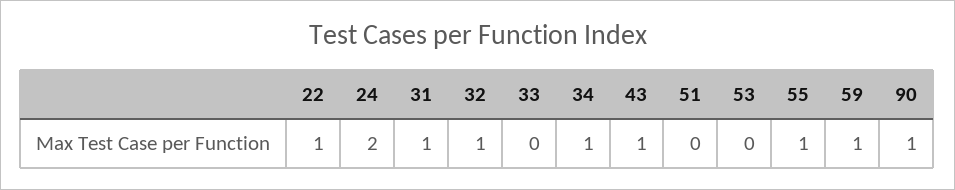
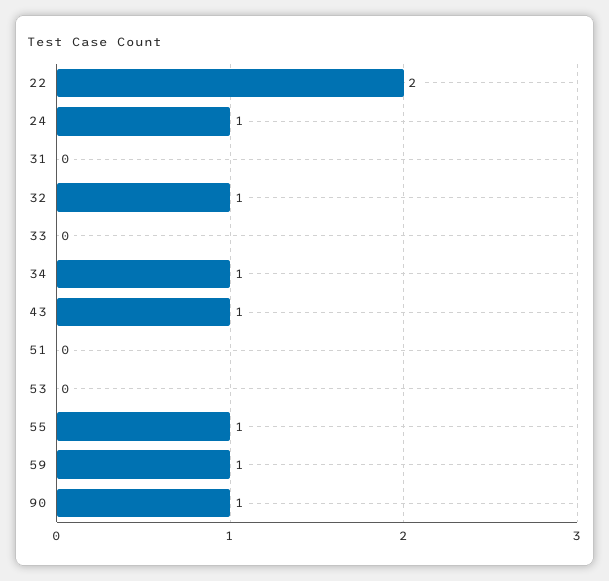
22: 1 -> 2
24: 2 -> 1
31: 1 -> 0

